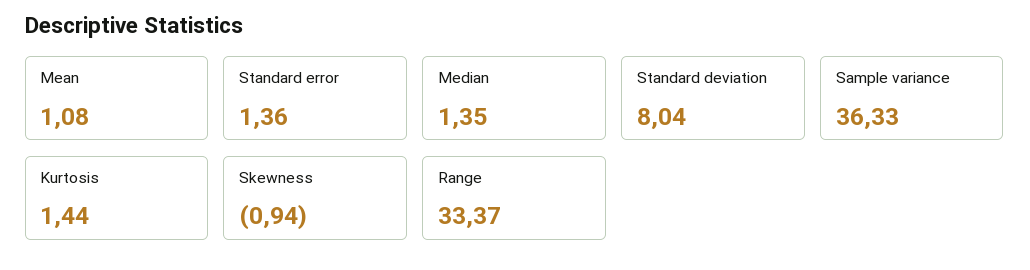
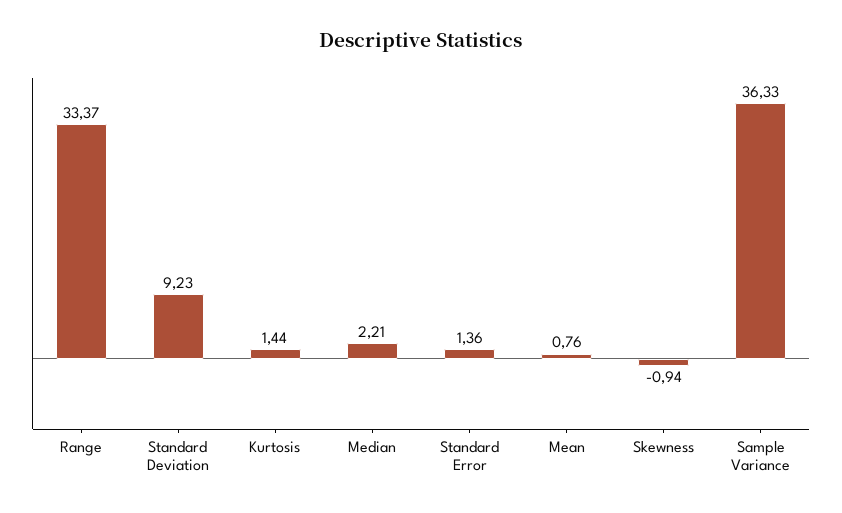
Mean: 1.08 -> 0.76
Median: 1.35 -> 2.21
Standard deviation: 8.04 -> 9.23

